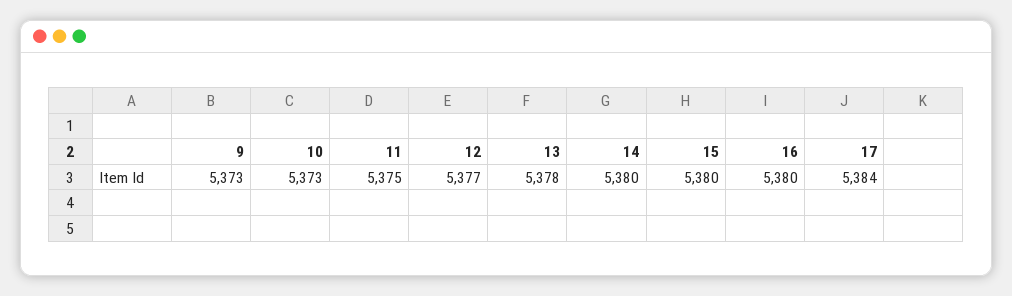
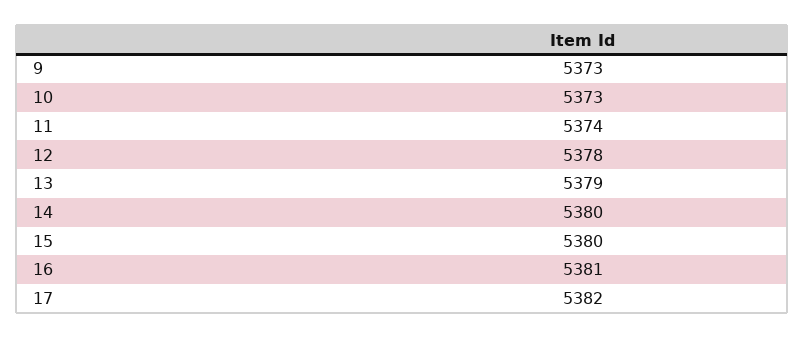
11: 5375 -> 5374
12: 5377 -> 5378
13: 5378 -> 5379
16: 5380 -> 5381
17: 5384 -> 5382

